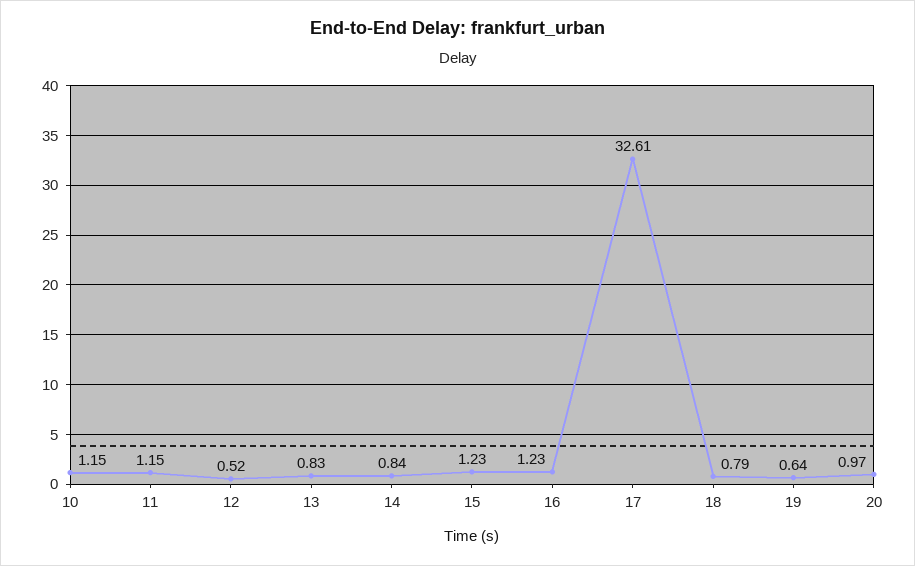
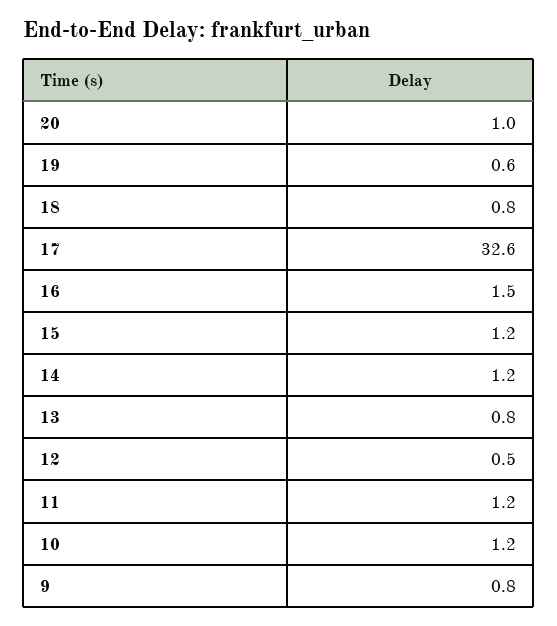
14: 0.84 -> 1.2
16: 1.23 -> 1.5
9: none -> 0.8

